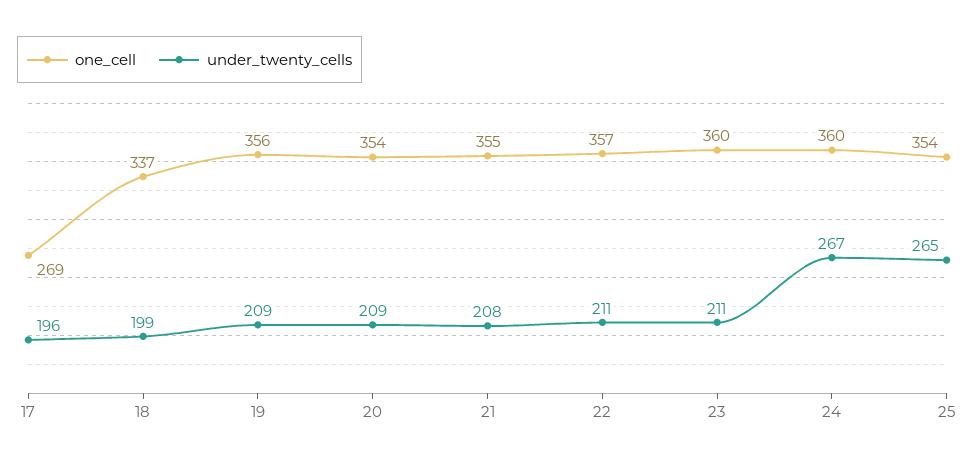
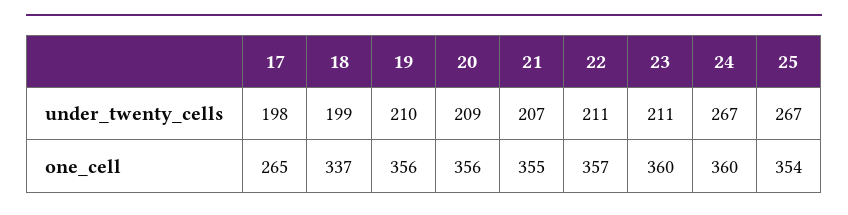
one_cell, 17: 269 -> 265
under_twenty_cells, 17: 196 -> 198
under_twenty_cells, 19: 209 -> 210
one_cell, 20: 354 -> 356
under_twenty_cells, 21: 208 -> 207
under_twenty_cells, 25: 265 -> 267

